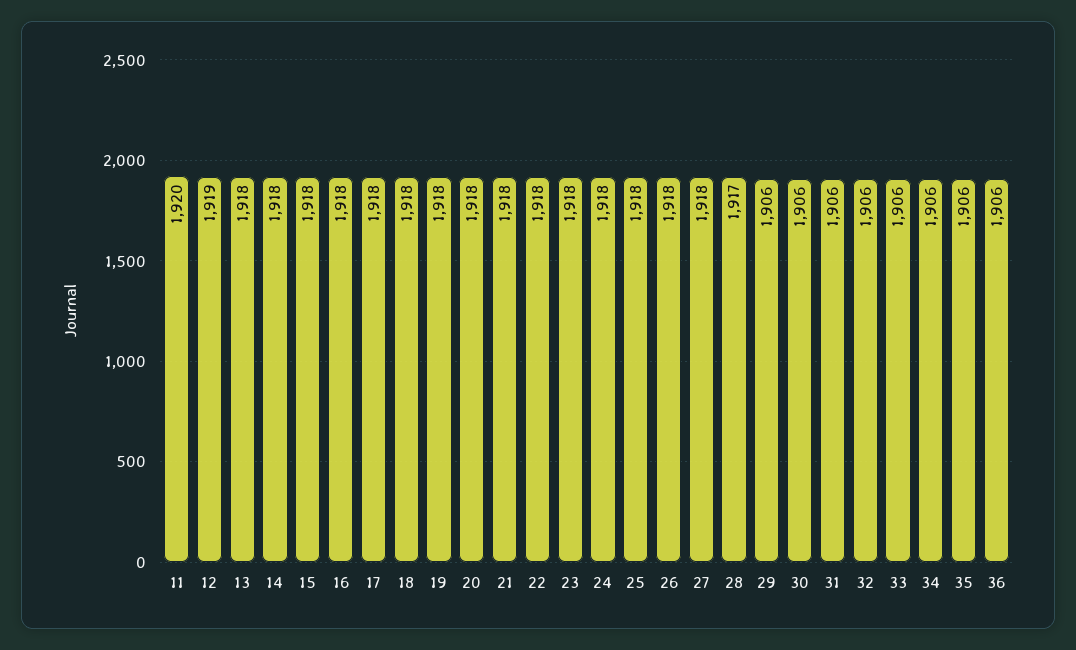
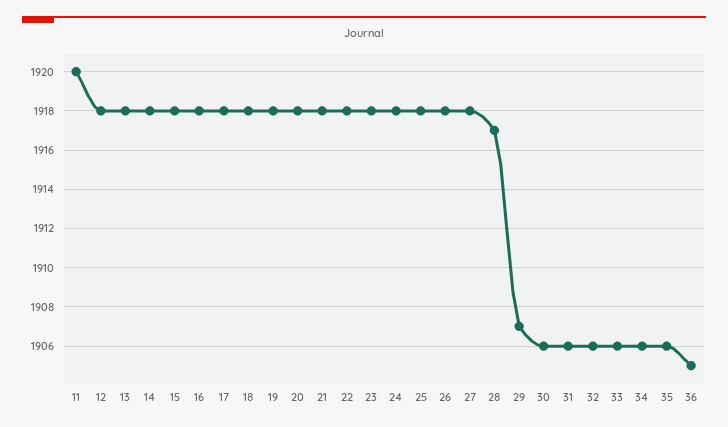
12: 1919 -> 1918
29: 1906 -> 1907
36: 1906 -> 1905

